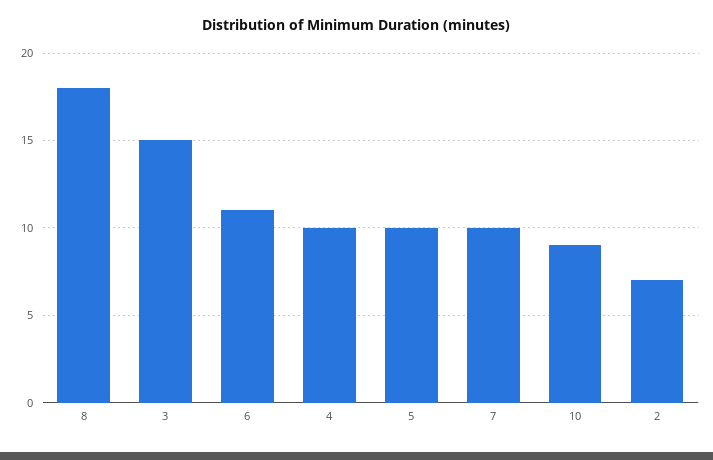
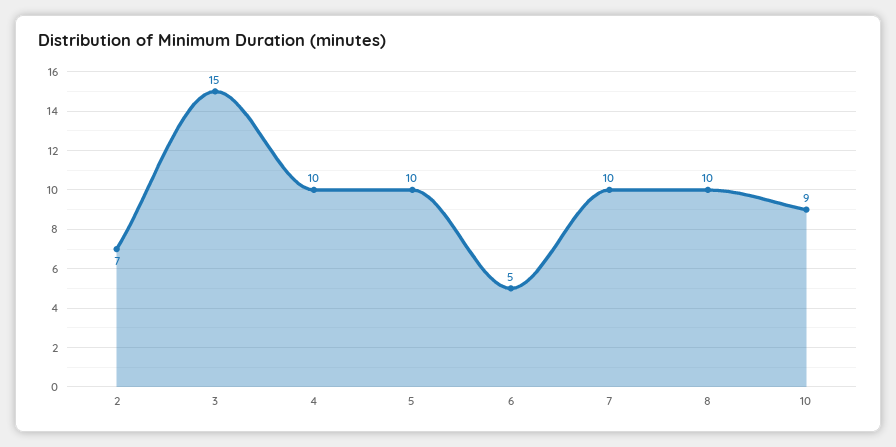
8: 18 -> 10
6: 11 -> 5

